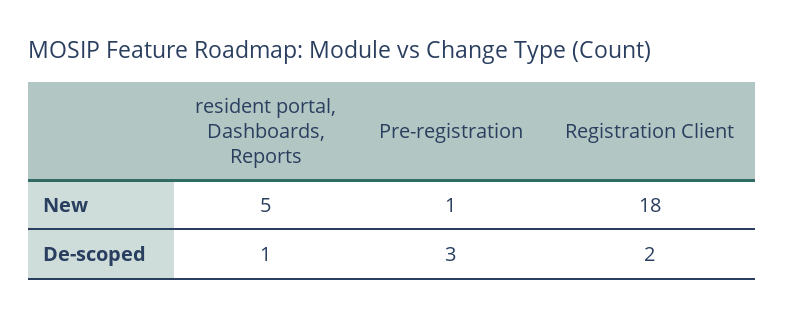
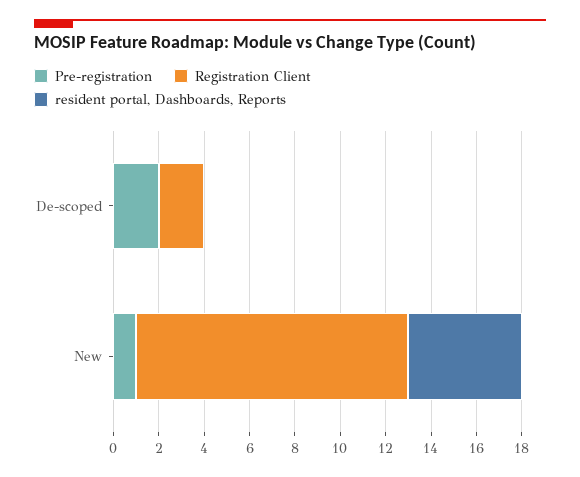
Registration Client, New: 18 -> 12
resident portal, Dashboards, Reports, De-scoped: 1 -> 0
Pre-registration, De-scoped: 3 -> 2

